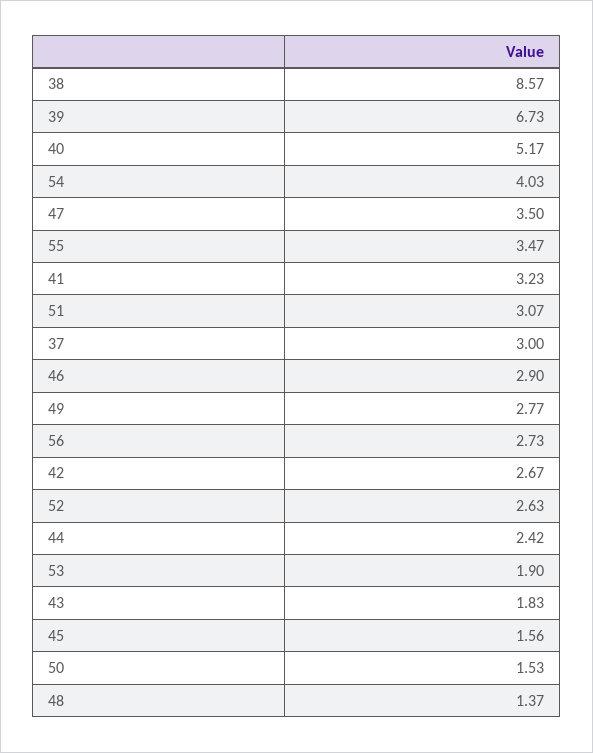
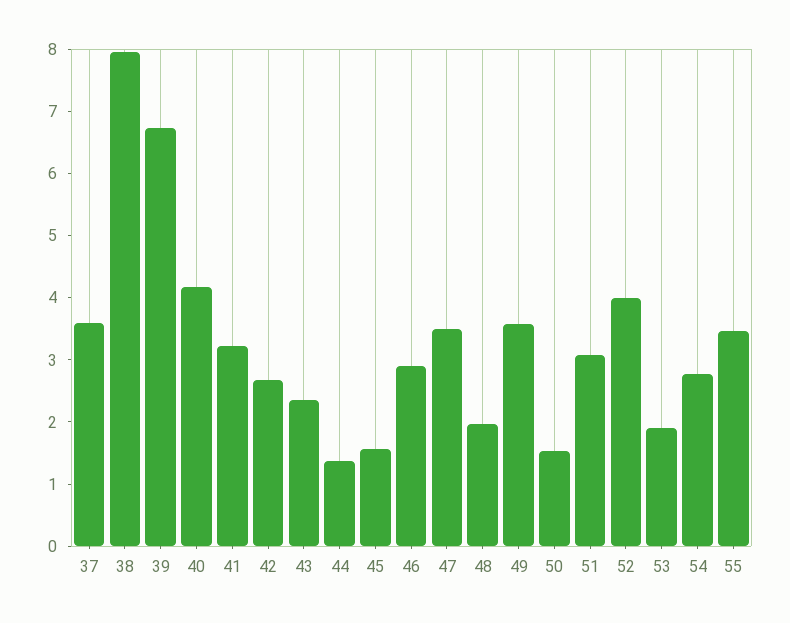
38: 8.57 -> 8
40: 5.17 -> 4.2
54: 4.03 -> 2.8
37: 3 -> 3.6
49: 2.77 -> 3.6
56: 2.73 -> none
52: 2.63 -> 4
44: 2.42 -> 1.4
43: 1.83 -> 2.4
48: 1.37 -> 2

